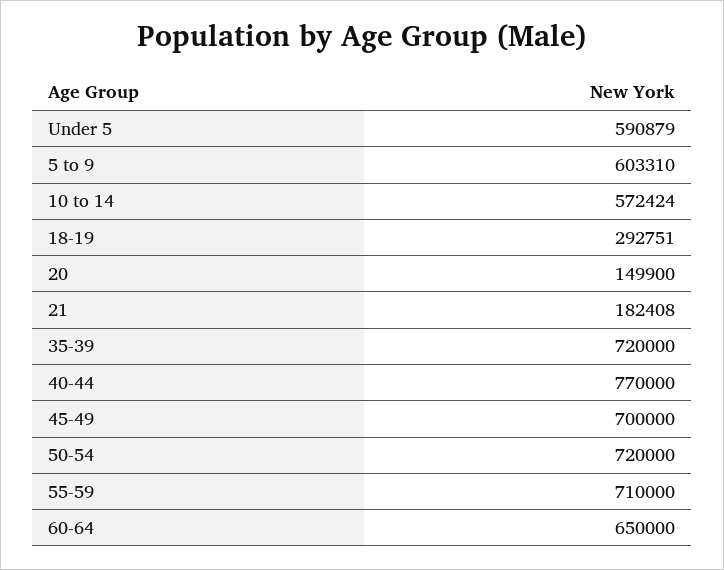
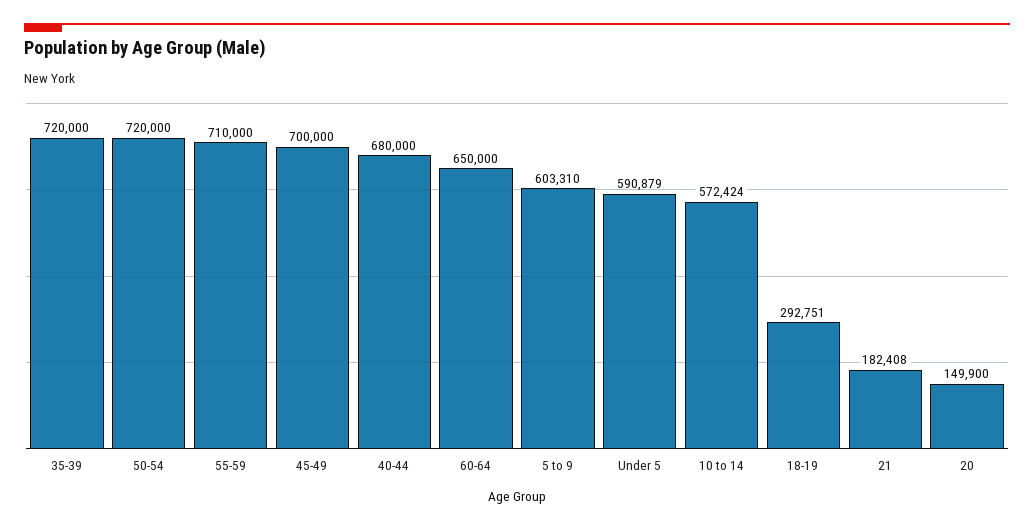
40-44: 770000 -> 680000

